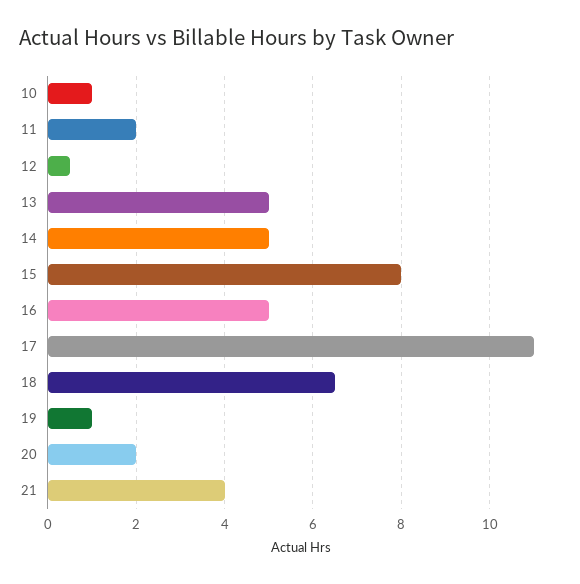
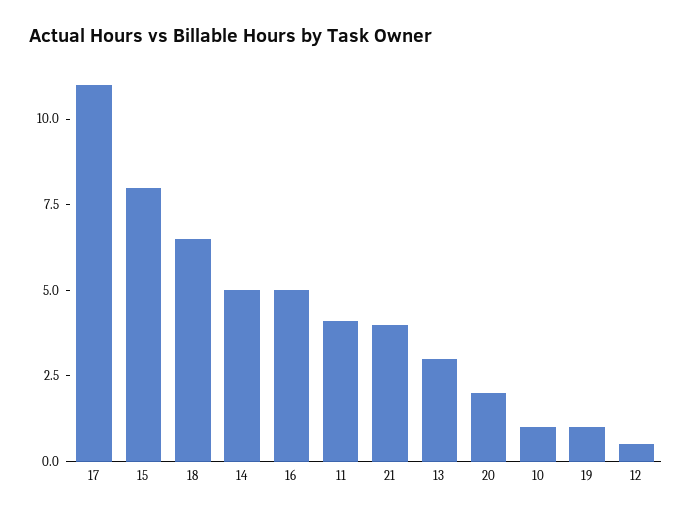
11: 2 -> 4
13: 5 -> 3

